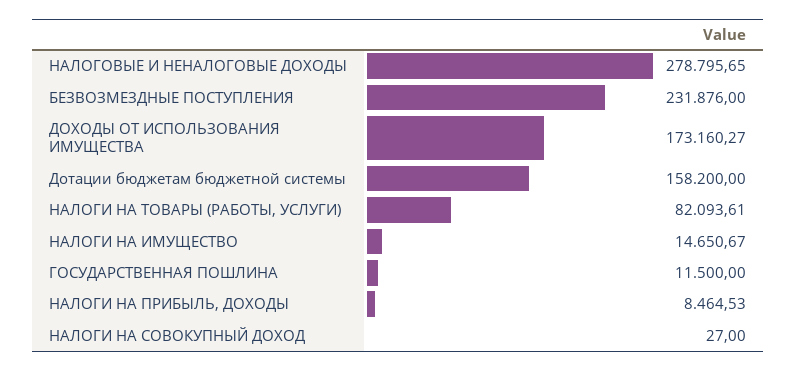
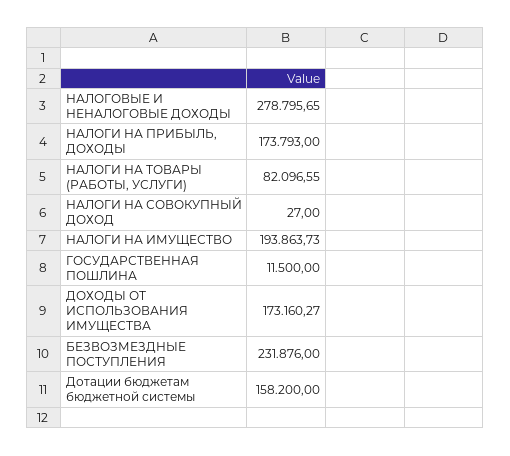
НАЛОГИ НА ТОВАРЫ (РАБОТЫ, УСЛУГИ): 82093.61 -> 82096.55
НАЛОГИ НА ИМУЩЕСТВО: 14650.67 -> 193863.73
НАЛОГИ НА ПРИБЫЛЬ, ДОХОДЫ: 8464.53 -> 173793

